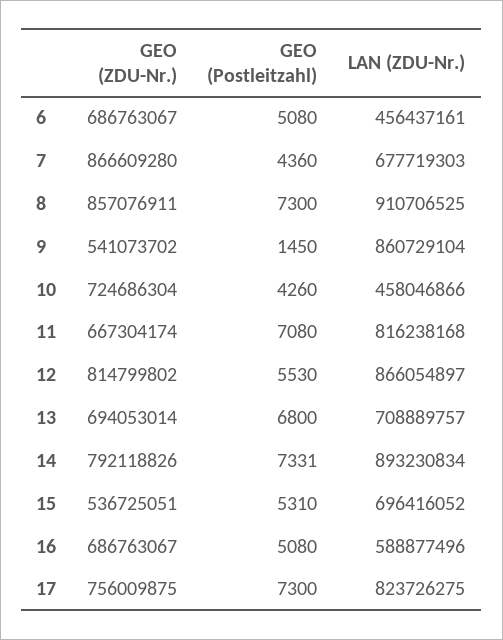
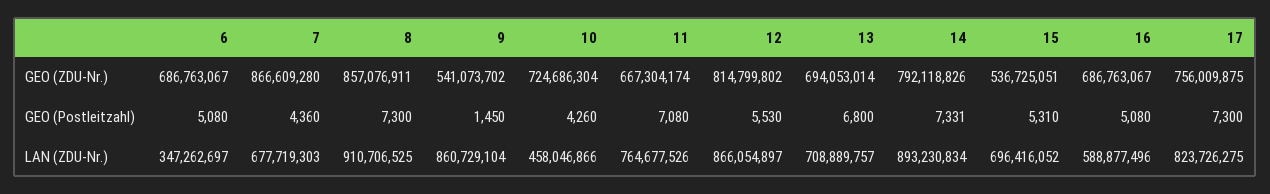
LAN (ZDU-Nr.), 6: 456437161 -> 347262697
LAN (ZDU-Nr.), 11: 816238168 -> 764677526

